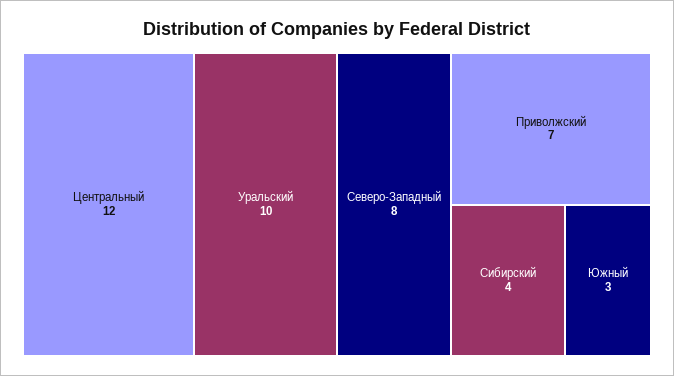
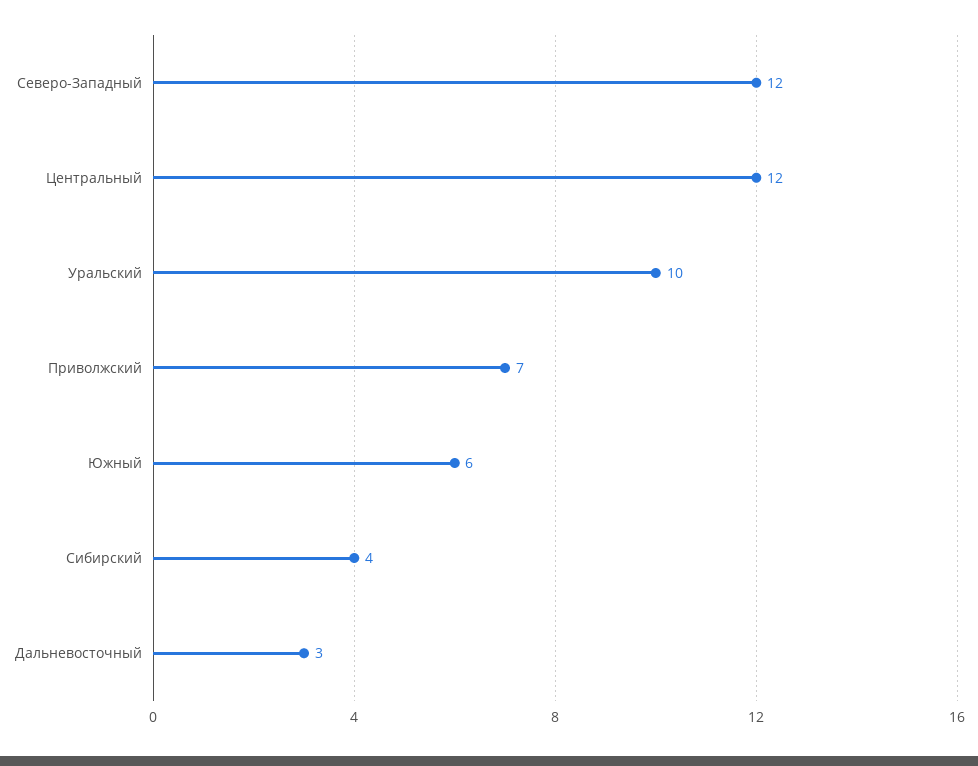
Северо-Западный: 8 -> 12
Южный: 3 -> 6
Дальневосточный: none -> 3

